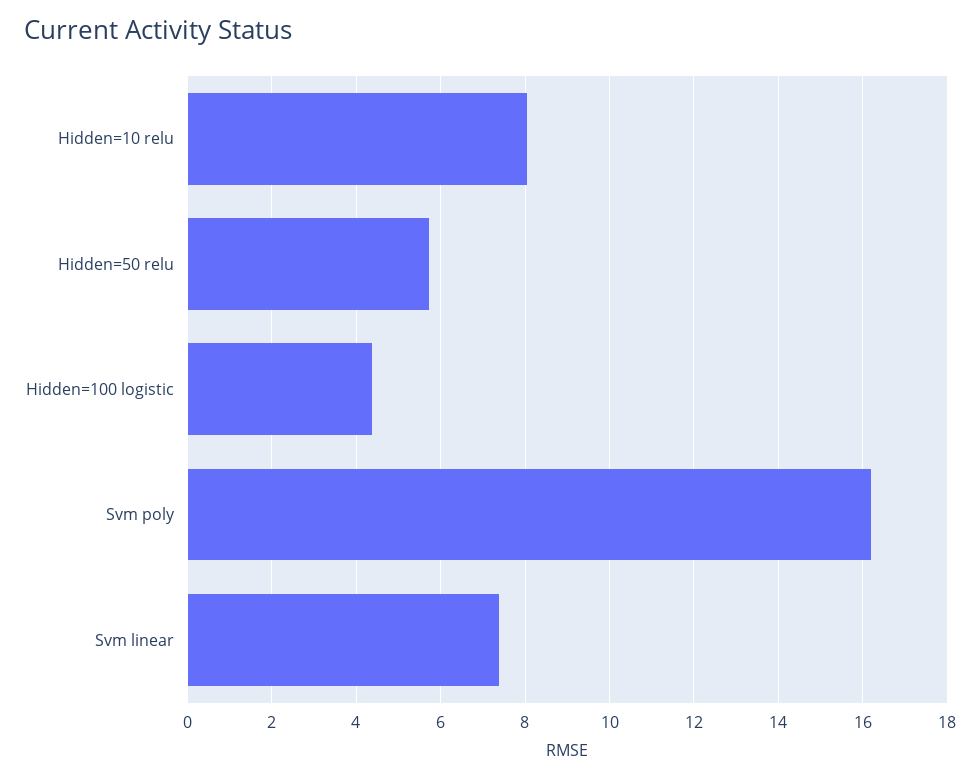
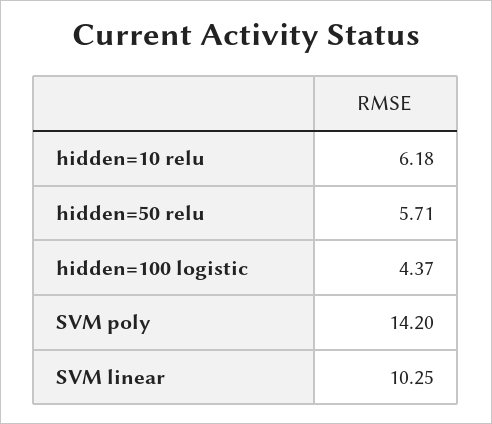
Hidden=10 relu: 8 -> 6.18
Svm poly: 16.2 -> 14.2
Svm linear: 7.4 -> 10.25

